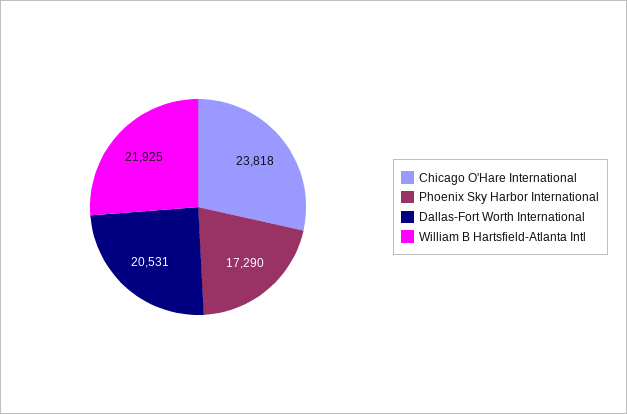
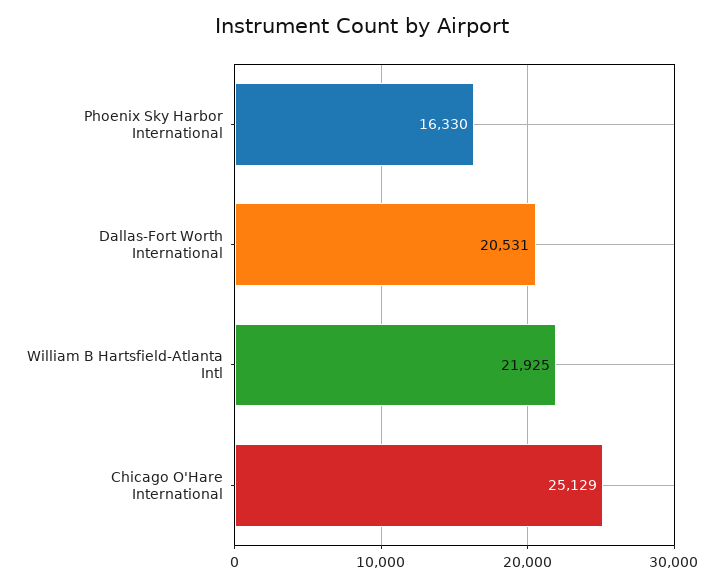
Chicago O'Hare International: 23818 -> 25129
Phoenix Sky Harbor International: 17290 -> 16330

